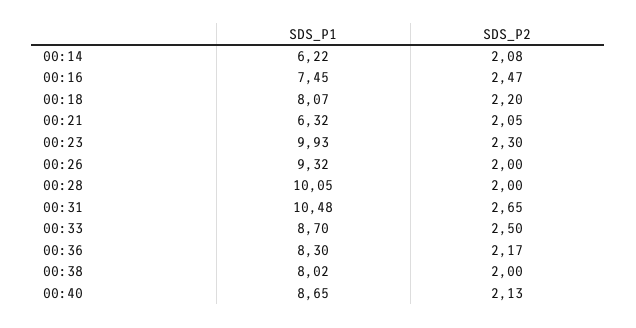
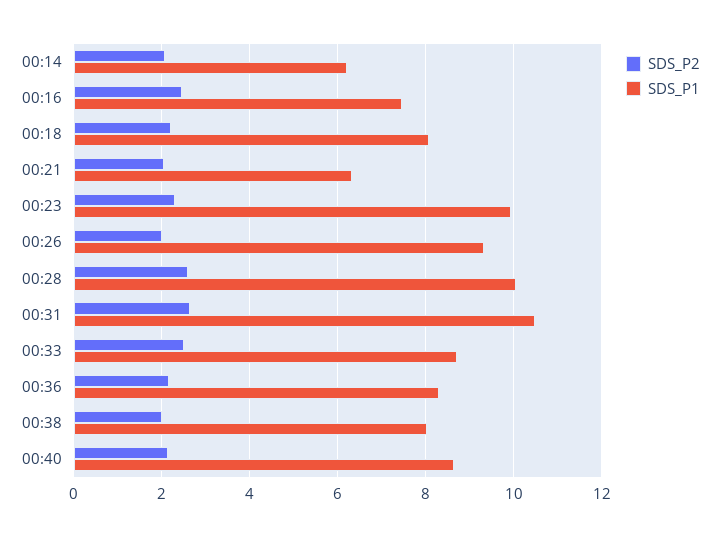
SDS_P2, 00:28: 2 -> 2.6

